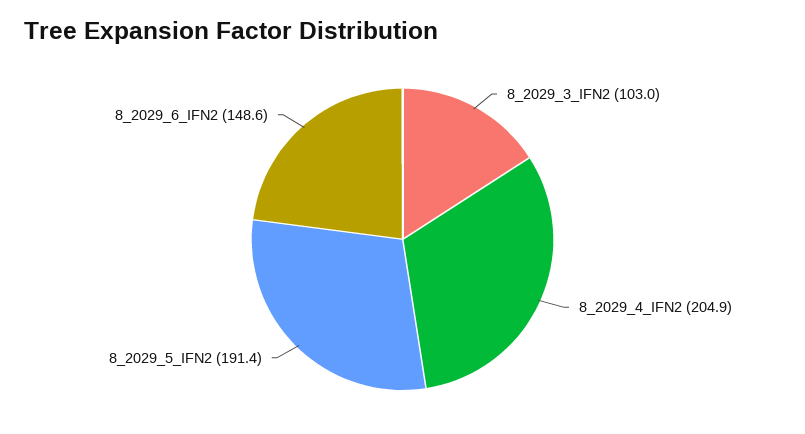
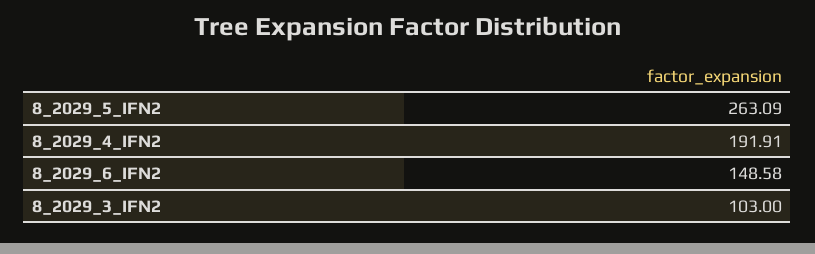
8_2029_4_IFN2: 204.9 -> 191.91
8_2029_5_IFN2: 191.4 -> 263.09

